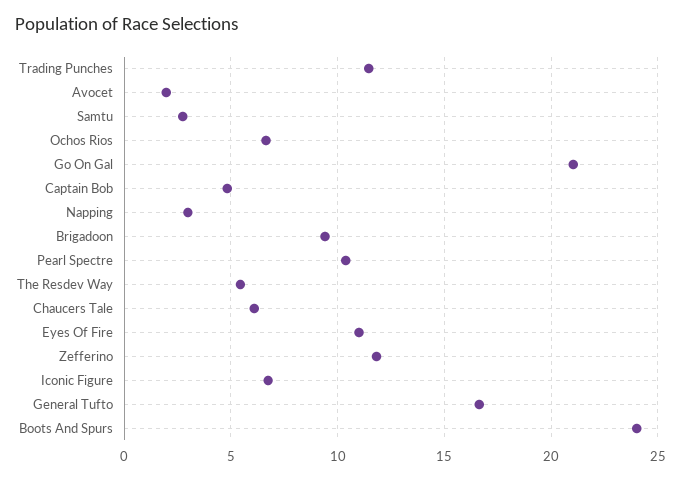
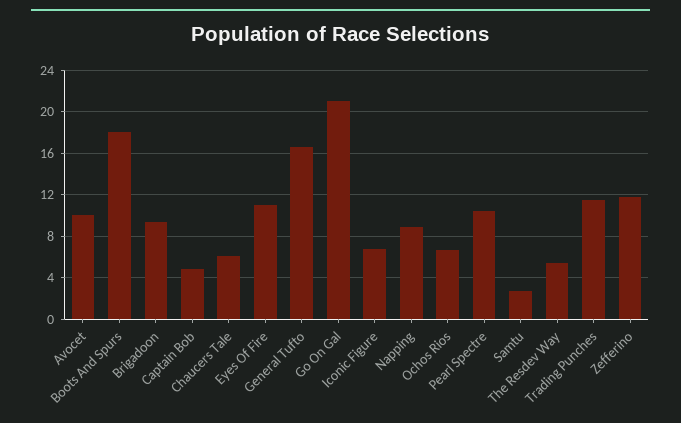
Avocet: 2 -> 10
Napping: 3 -> 9
Boots And Spurs: 24 -> 18

